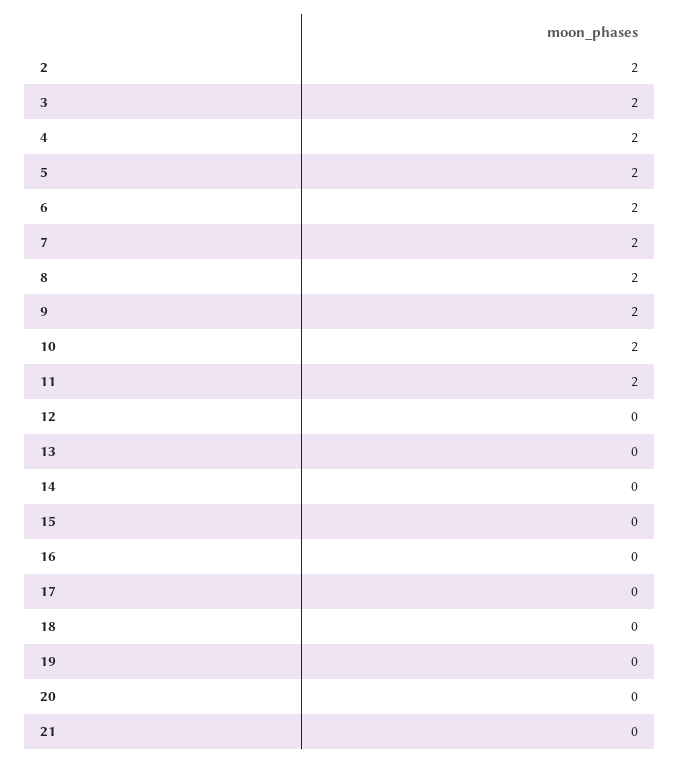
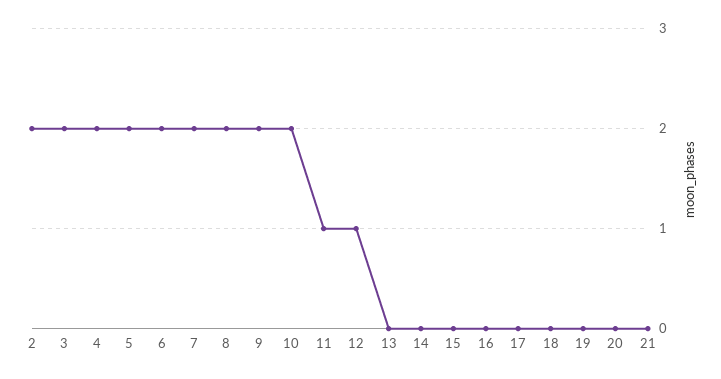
11: 2 -> 1
12: 0 -> 1

